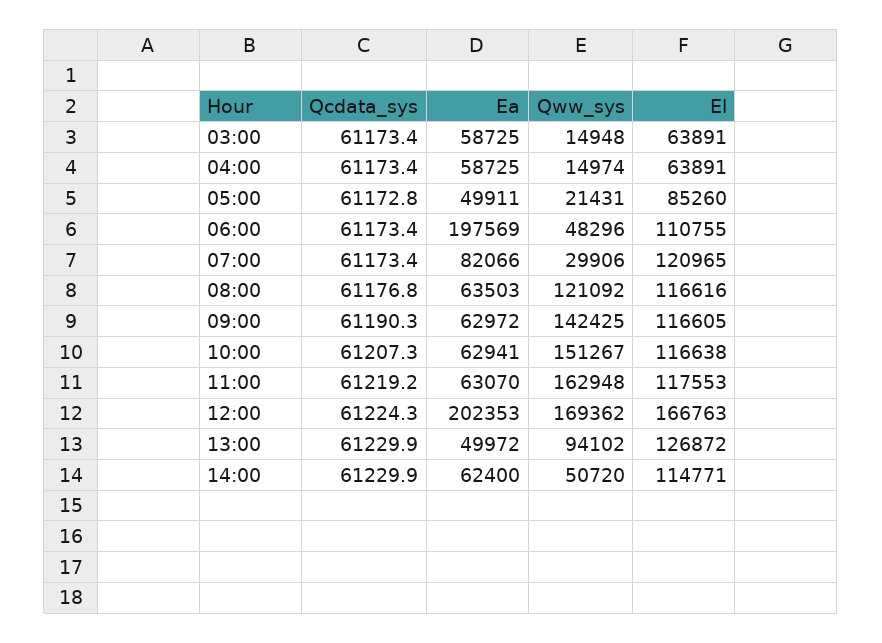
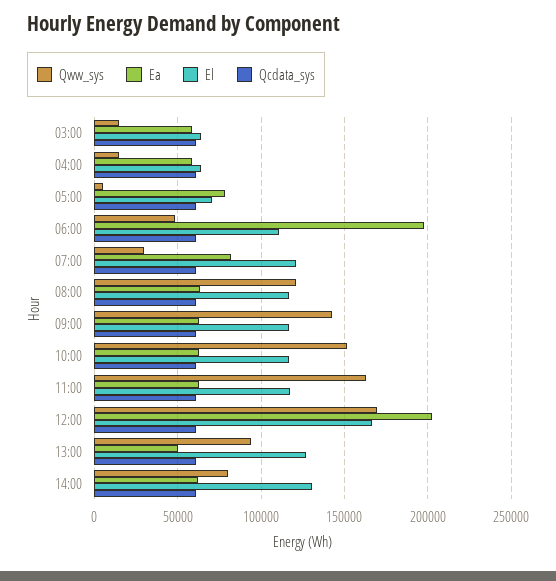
Ea, 05:00: 49911 -> 80000
Qww_sys, 05:00: 21431 -> 5000
El, 05:00: 85260 -> 70000
Qww_sys, 14:00: 50720 -> 80000
El, 14:00: 114771 -> 130000

